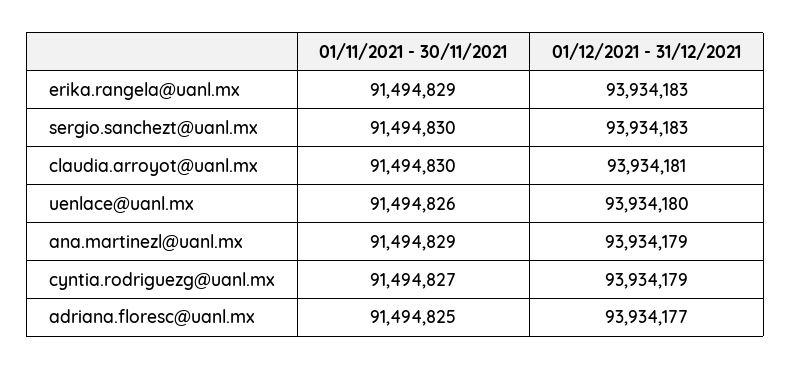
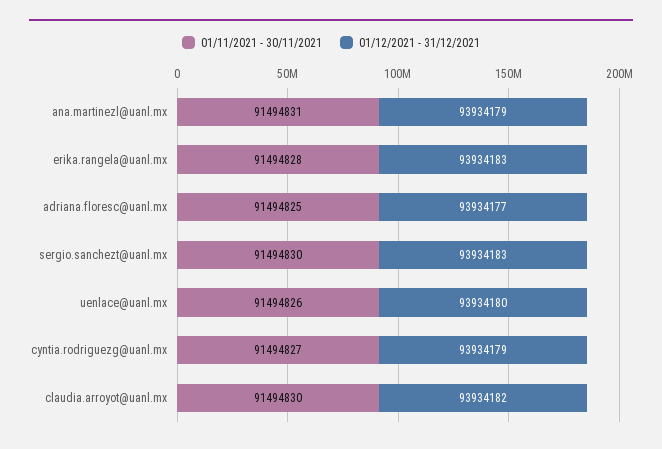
01/11/2021 - 30/11/2021, erika.rangela@uanl.mx: 91494829 -> 91494828
01/12/2021 - 31/12/2021, claudia.arroyot@uanl.mx: 93934181 -> 93934182
01/11/2021 - 30/11/2021, ana.martinezl@uanl.mx: 91494829 -> 91494831

